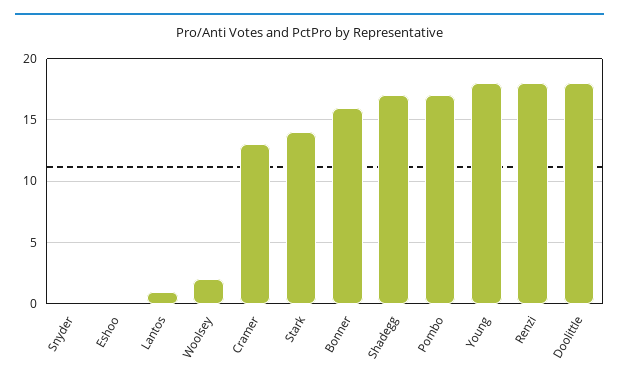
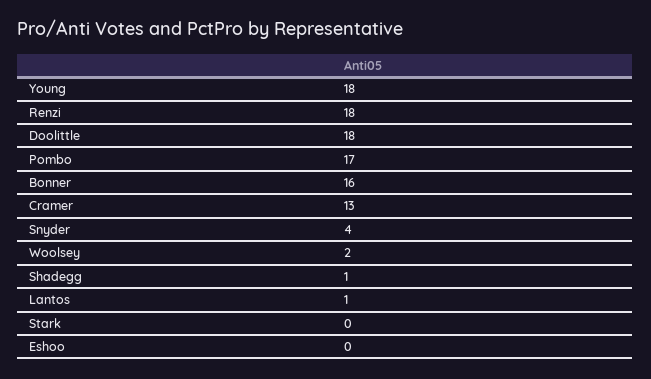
Snyder: 0 -> 4
Stark: 14 -> 0
Shadegg: 17 -> 1

